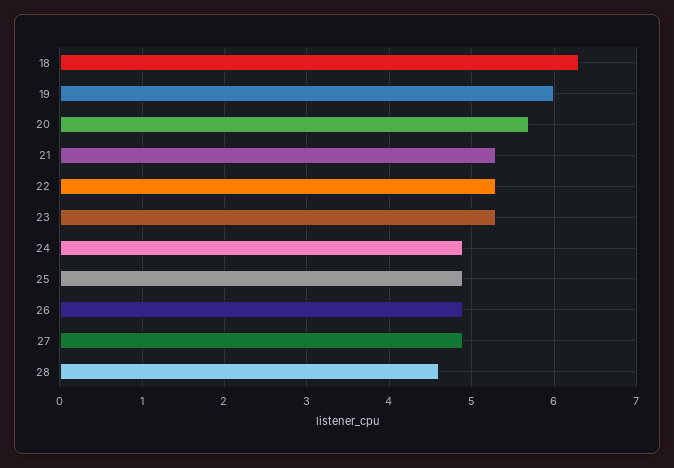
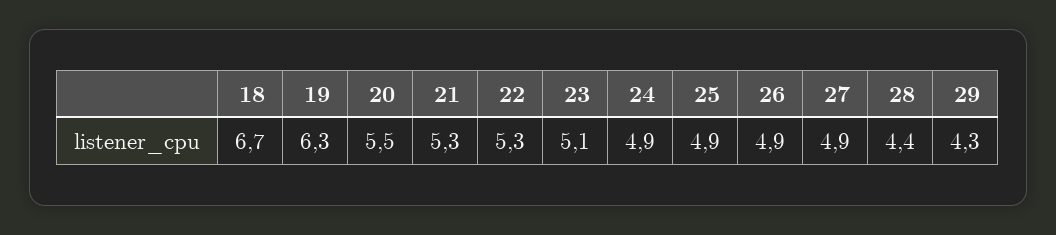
18: 6.3 -> 6.7
19: 6 -> 6.3
20: 5.7 -> 5.5
23: 5.3 -> 5.1
28: 4.6 -> 4.4
29: none -> 4.3

